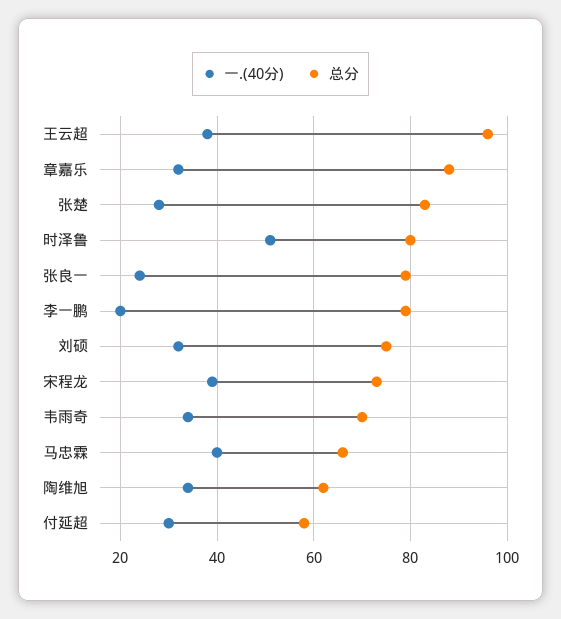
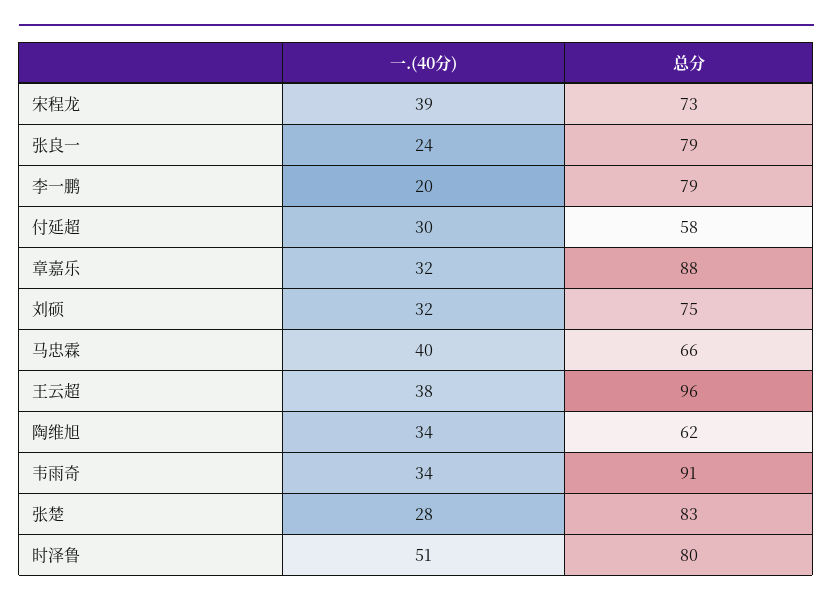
总分, 韦雨奇: 70 -> 91

